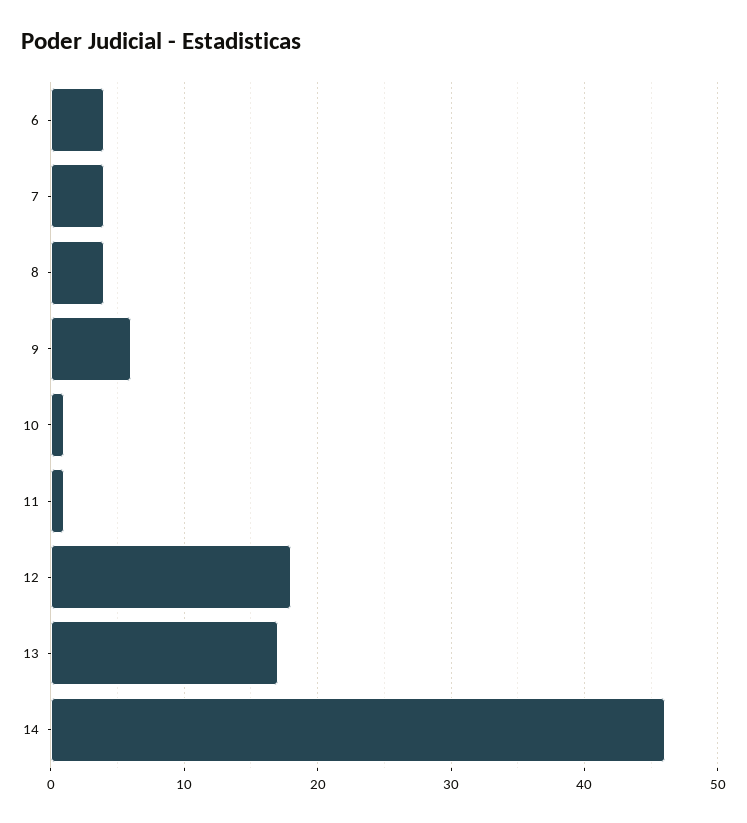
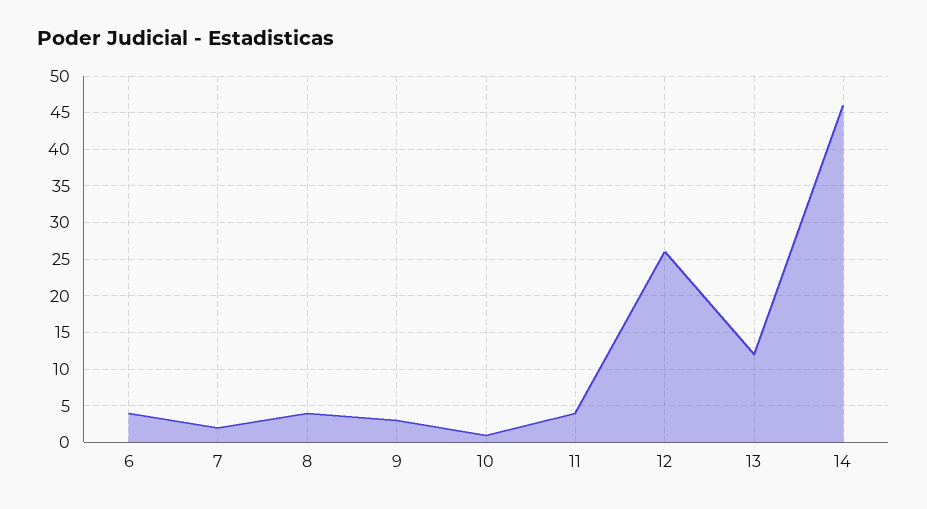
7: 4 -> 2
9: 6 -> 3
11: 1 -> 4
12: 18 -> 26
13: 17 -> 12

